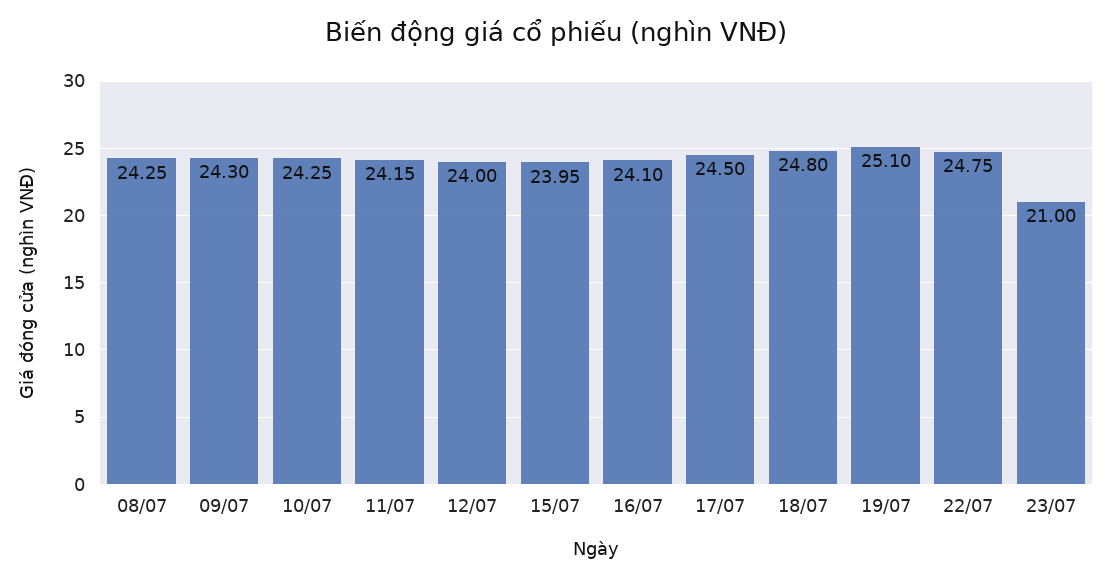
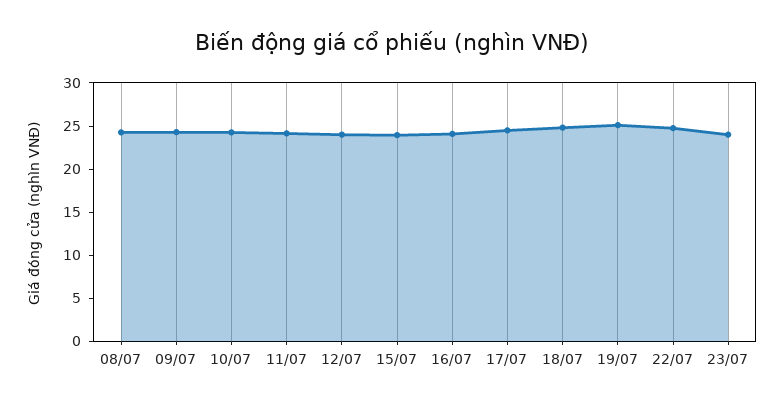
23/07: 21 -> 24

